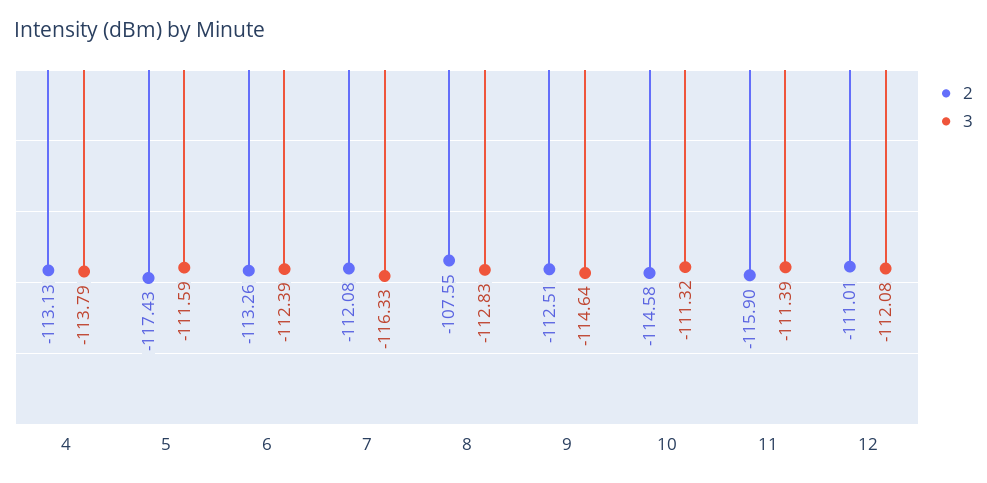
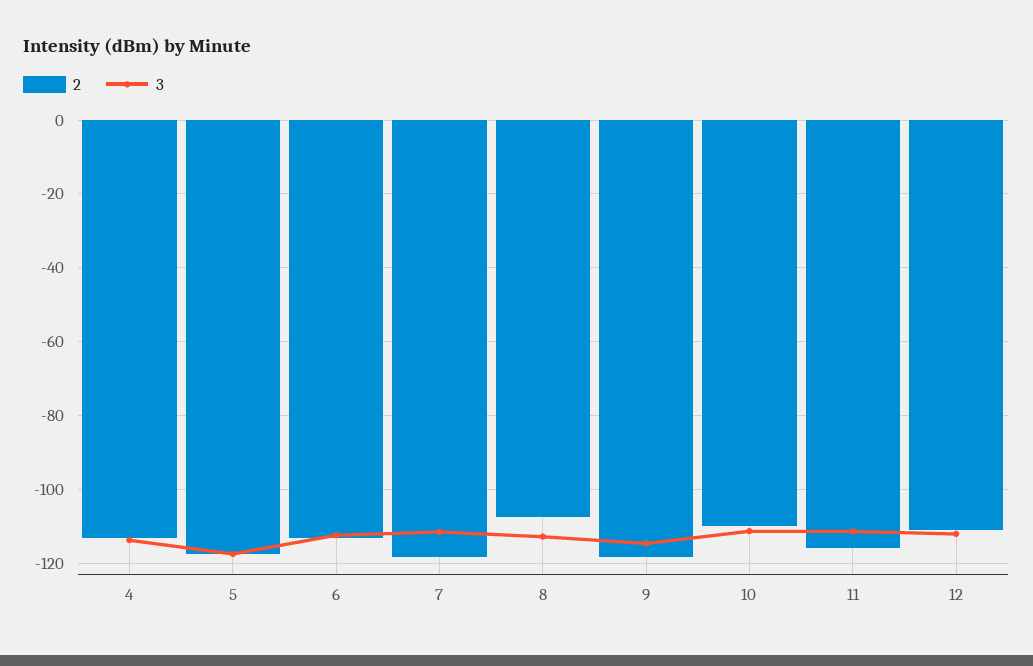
3, 5: -111.59 -> -118
2, 7: -112.08 -> -118
3, 7: -116.33 -> -112
2, 9: -112.51 -> -118
2, 10: -114.58 -> -110

